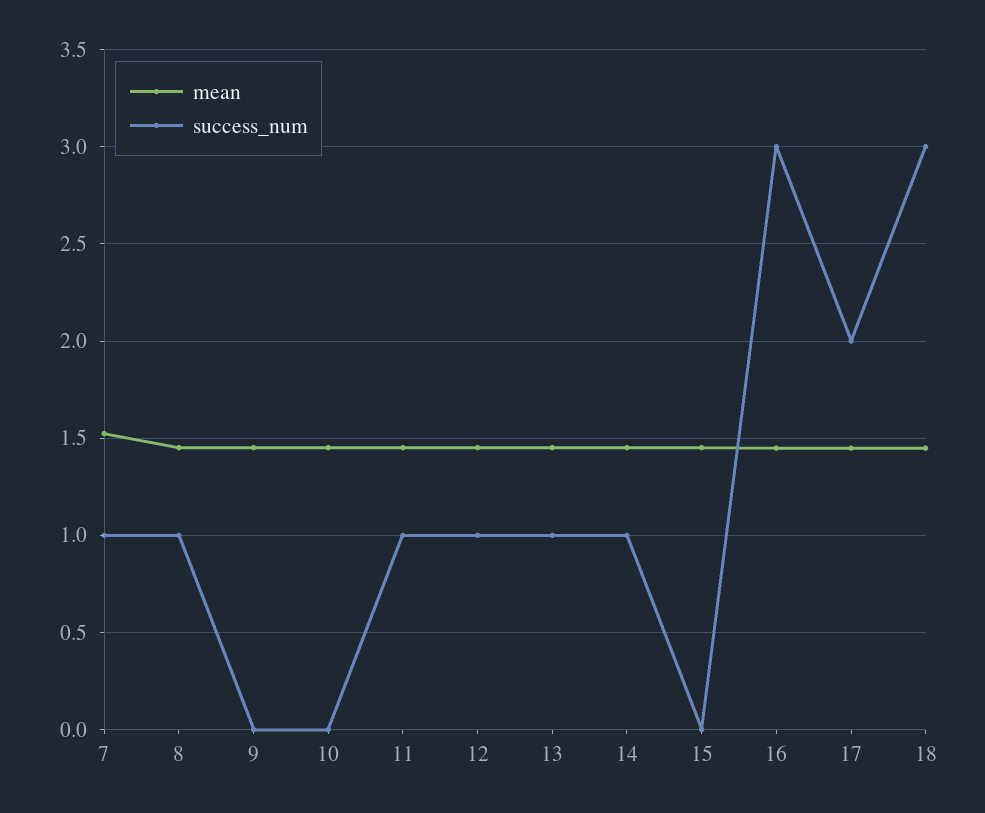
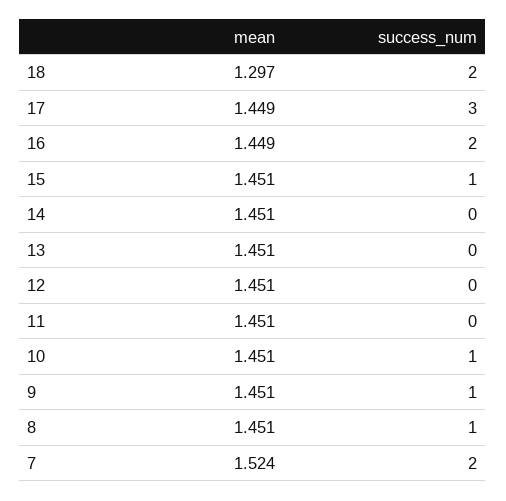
success_num, 7: 1 -> 2
success_num, 9: 0 -> 1
success_num, 10: 0 -> 1
success_num, 11: 1 -> 0
success_num, 12: 1 -> 0
success_num, 13: 1 -> 0
success_num, 14: 1 -> 0
success_num, 15: 0 -> 1
success_num, 16: 3 -> 2
success_num, 17: 2 -> 3
mean, 18: 1.45 -> 1.297
success_num, 18: 3 -> 2

